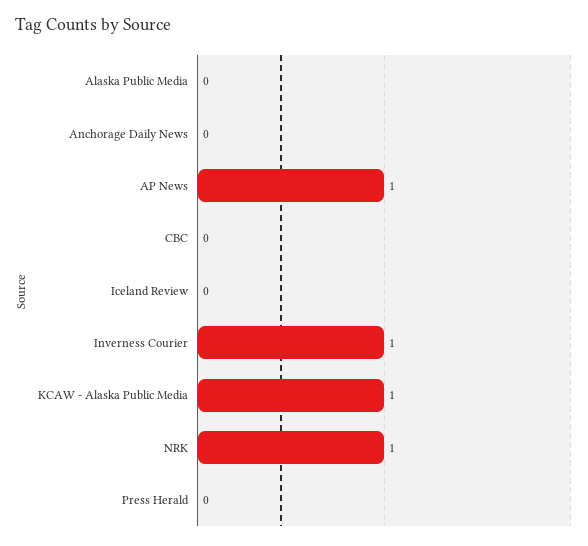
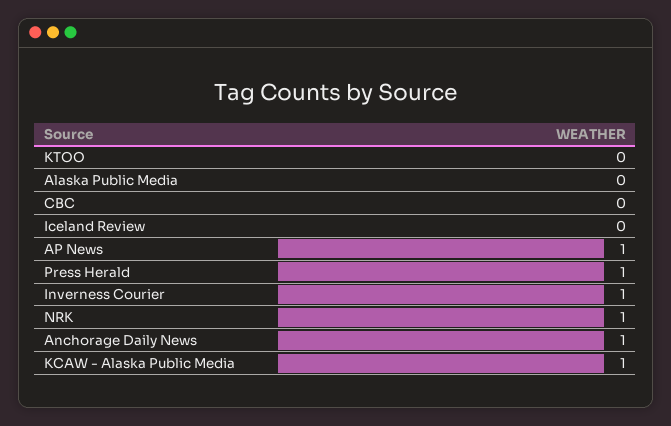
Anchorage Daily News: 0 -> 1
Press Herald: 0 -> 1
KTOO: none -> 0

